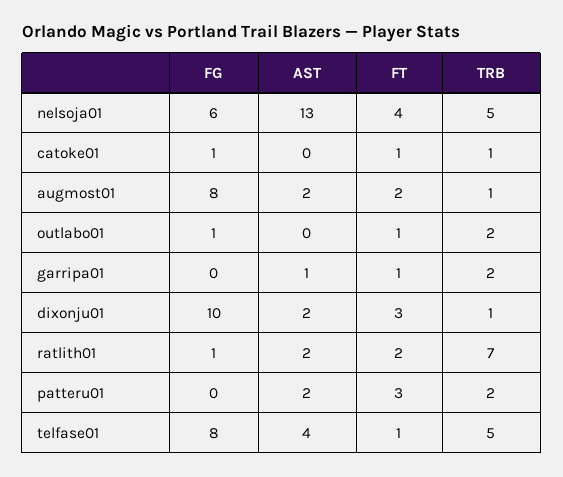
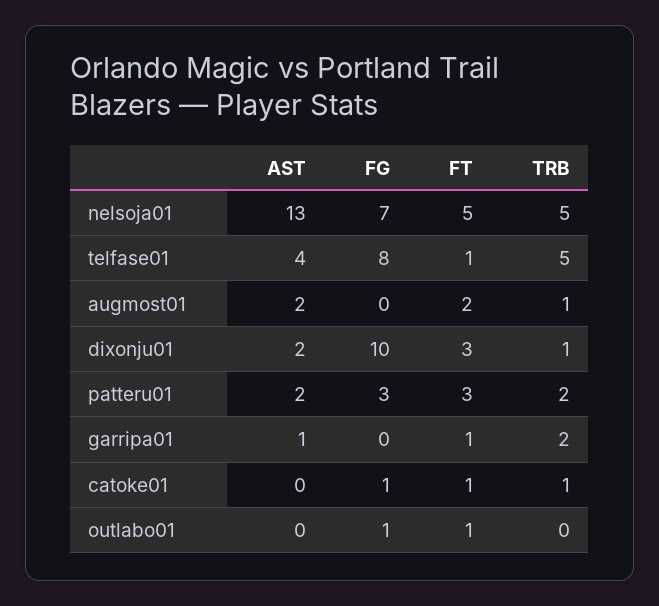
FG, nelsoja01: 6 -> 7
FT, nelsoja01: 4 -> 5
FG, augmost01: 8 -> 0
TRB, outlabo01: 2 -> 0
FG, ratlith01: 1 -> none
AST, ratlith01: 2 -> none
FT, ratlith01: 2 -> none
TRB, ratlith01: 7 -> none
FG, patteru01: 0 -> 3

